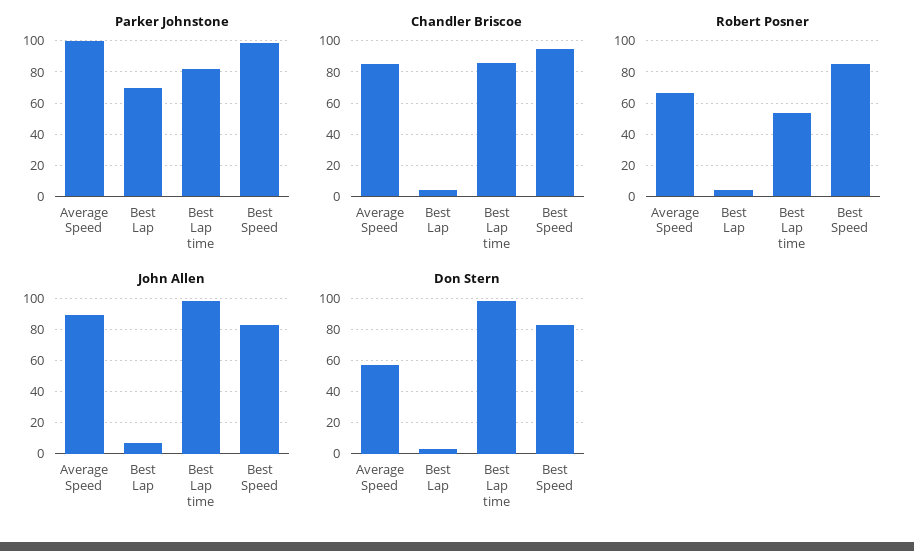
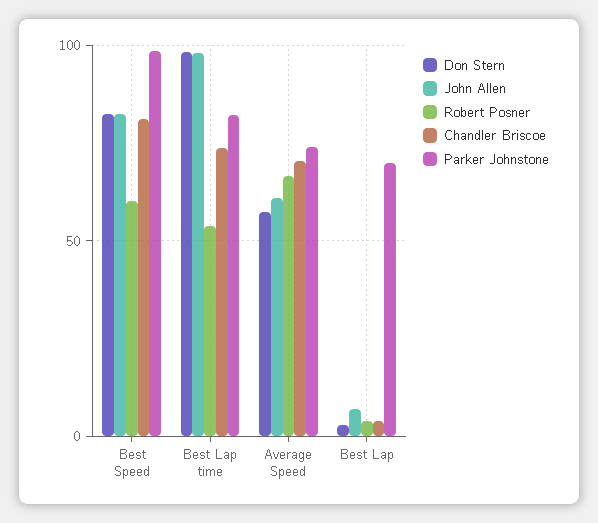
Parker Johnstone, Average Speed: 100 -> 75
Chandler Briscoe, Average Speed: 85 -> 70
Chandler Briscoe, Best Lap time: 85 -> 75
Chandler Briscoe, Best Speed: 95 -> 80
Robert Posner, Best Speed: 85 -> 60
John Allen, Average Speed: 90 -> 60

